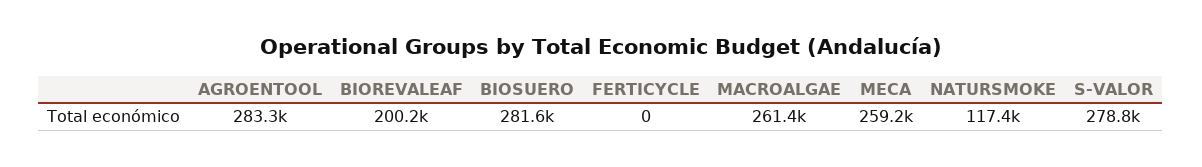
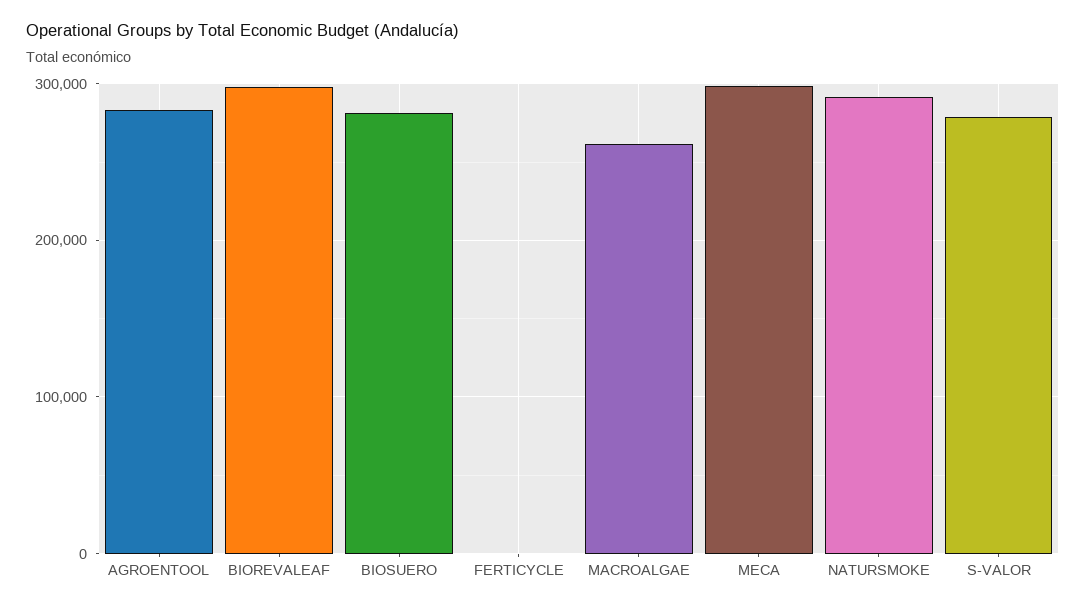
BIOREVALEAF: 200200 -> 300000
MECA: 259200 -> 300000
NATURSMOKE: 117400 -> 290000

